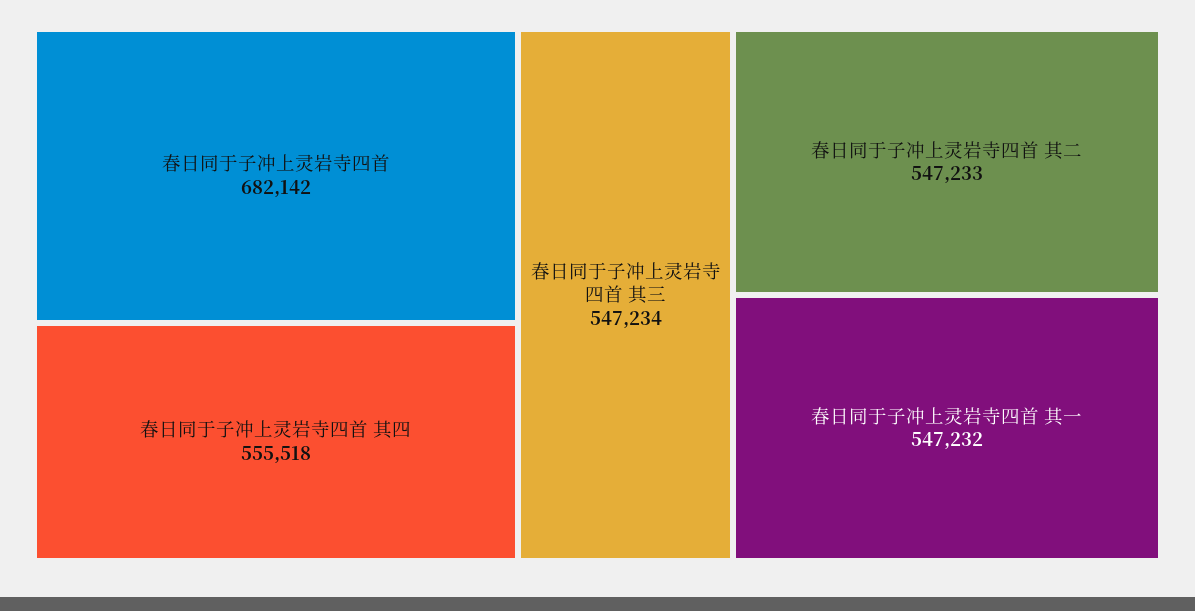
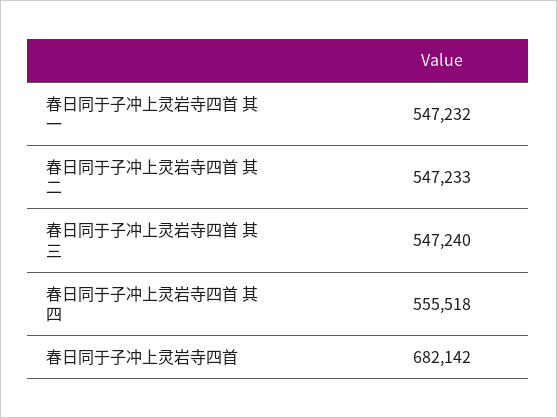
春日同于子冲上灵岩寺四首 其三: 547234 -> 547240

